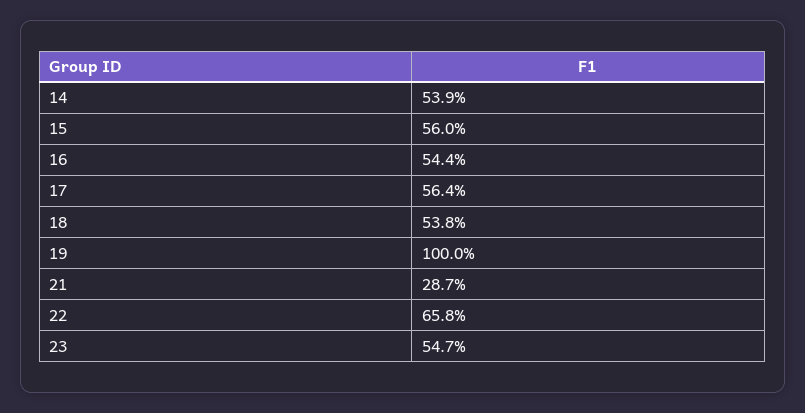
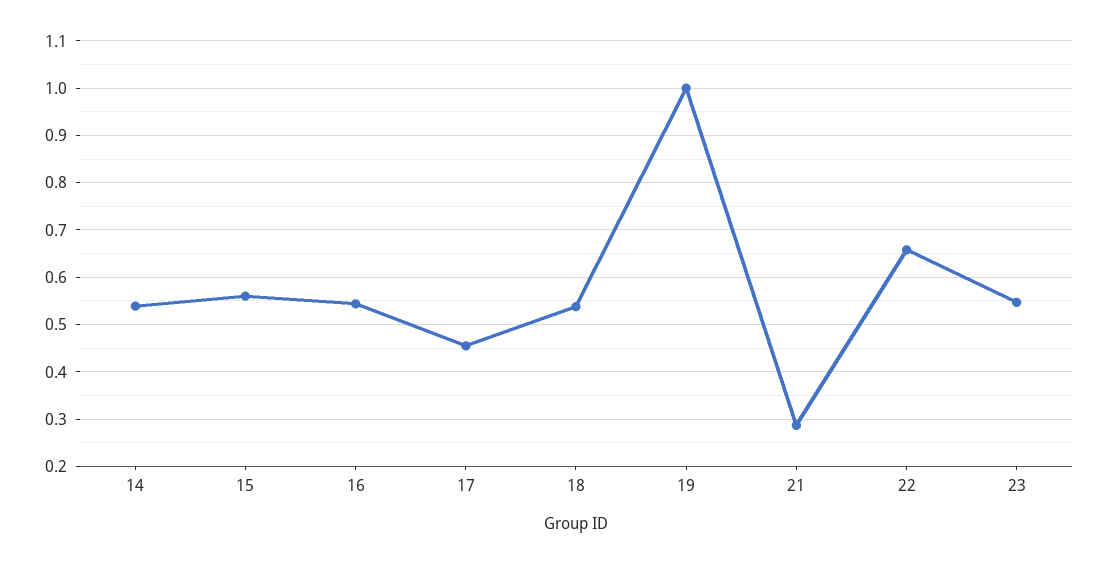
17: 0.564 -> 0.46

